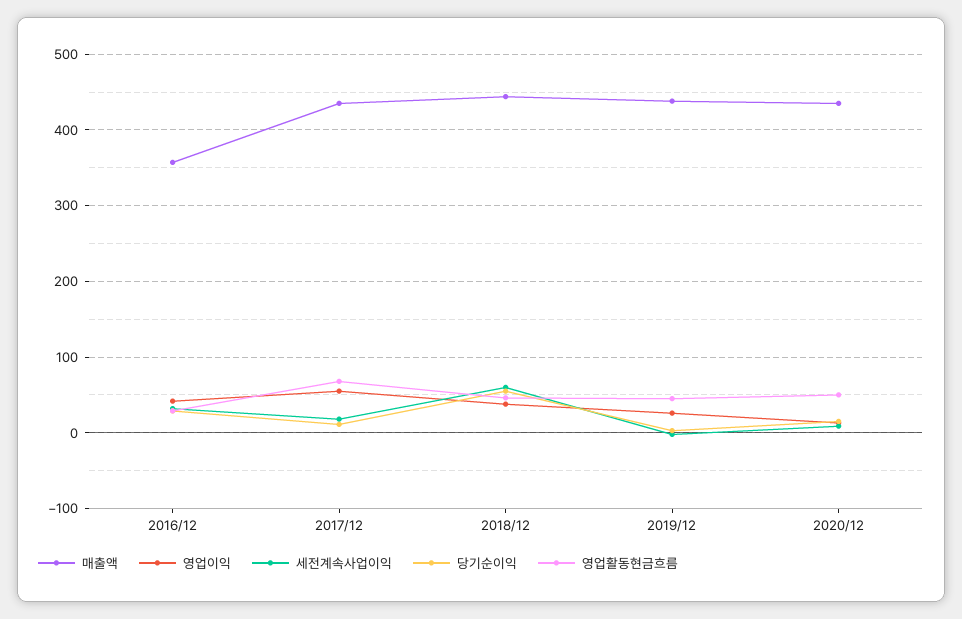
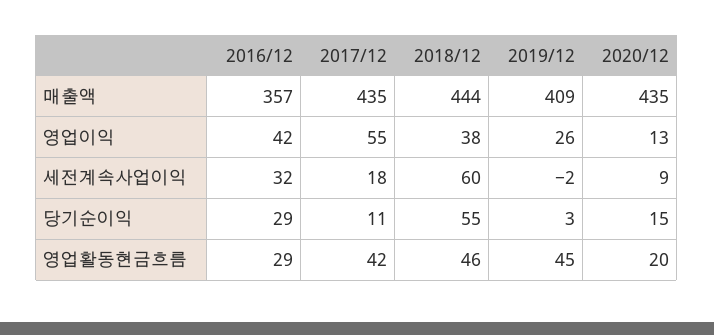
영업활동현금흐름, 2017/12: 70 -> 42
매출액, 2019/12: 440 -> 409
영업활동현금흐름, 2020/12: 50 -> 20

